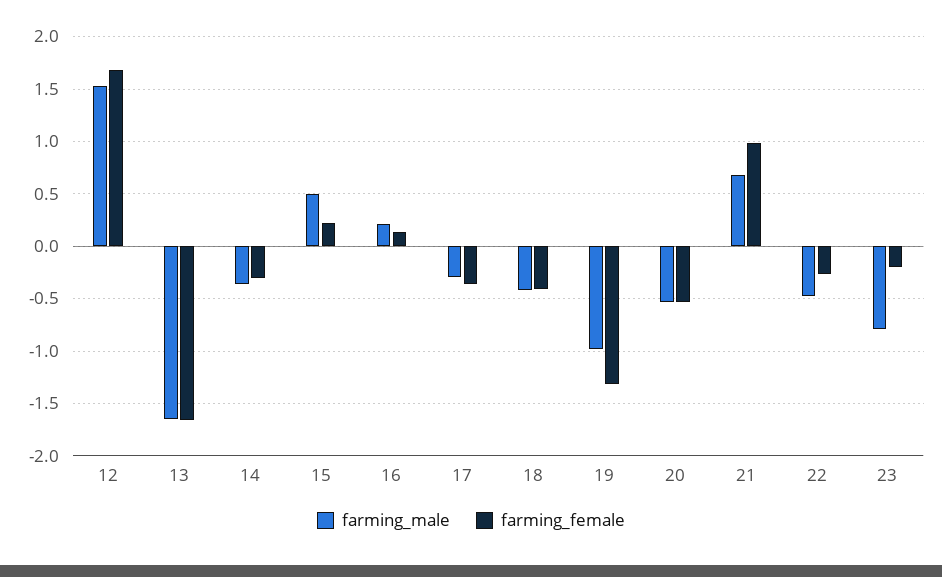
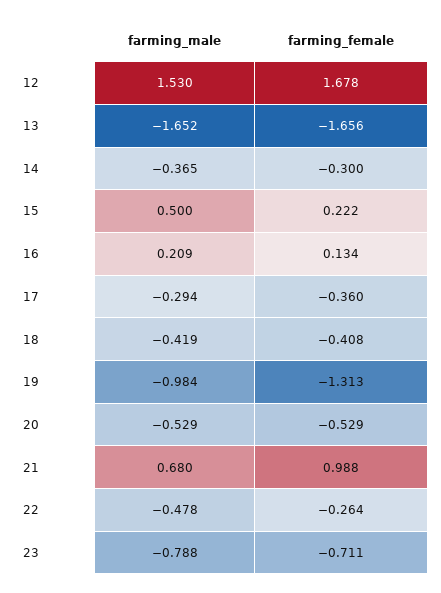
farming_female, 23: -0.2 -> -0.711

